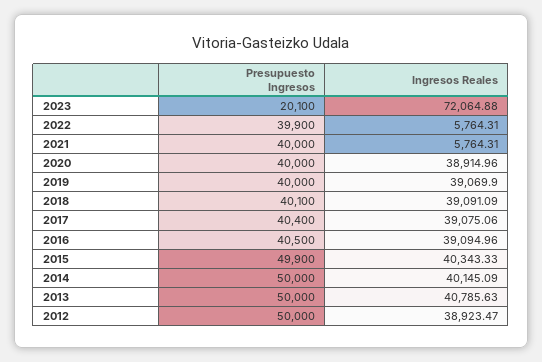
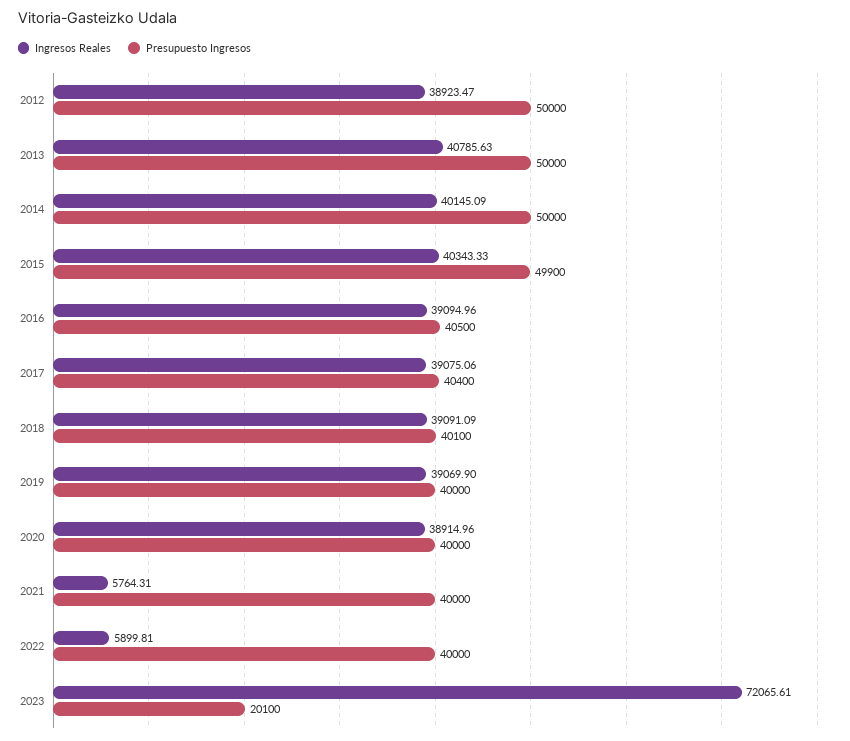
Ingresos Reales, 2023: 72064.88 -> 72065.61
Presupuesto Ingresos, 2022: 39900 -> 40000
Ingresos Reales, 2022: 5764.31 -> 5899.81

